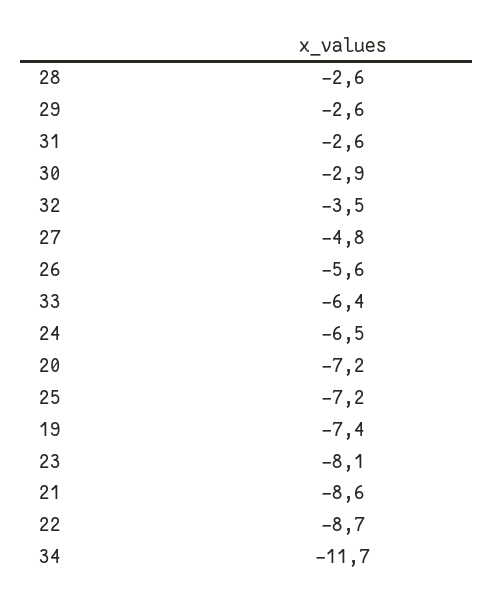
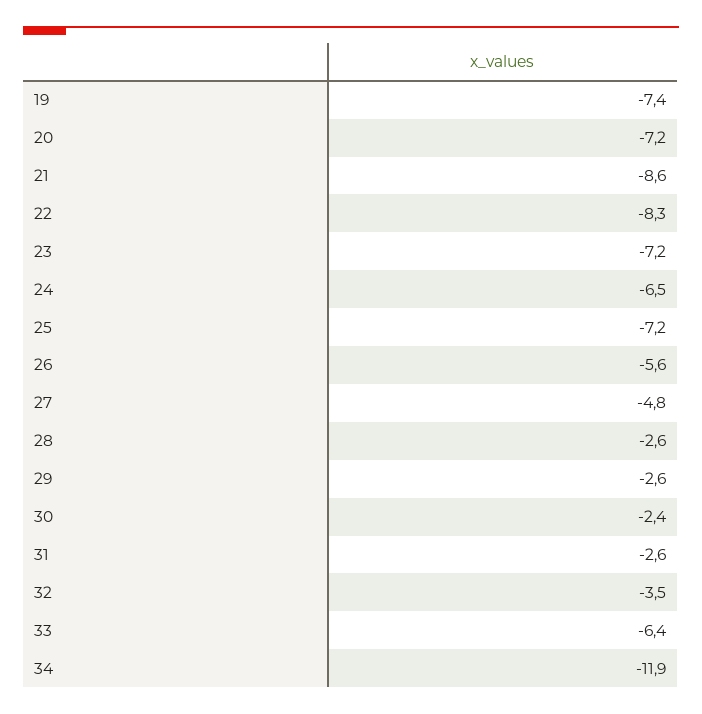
30: -2.9 -> -2.4
23: -8.1 -> -7.2
22: -8.7 -> -8.3
34: -11.7 -> -11.9

